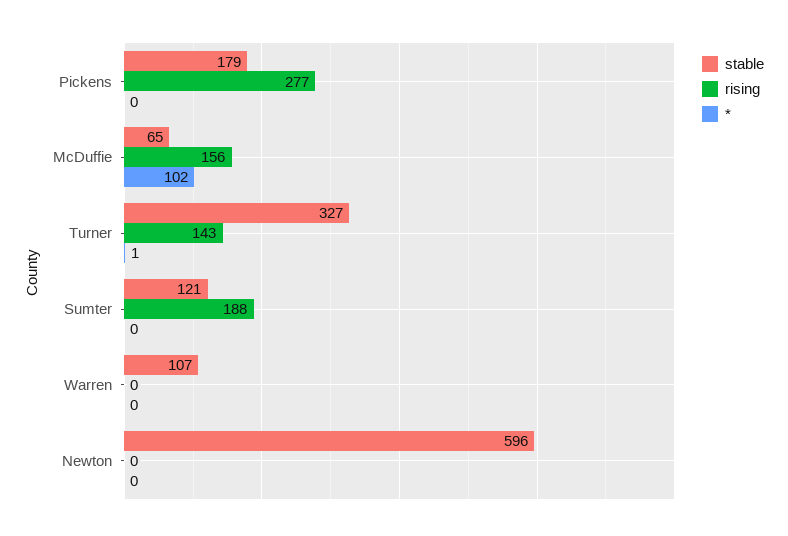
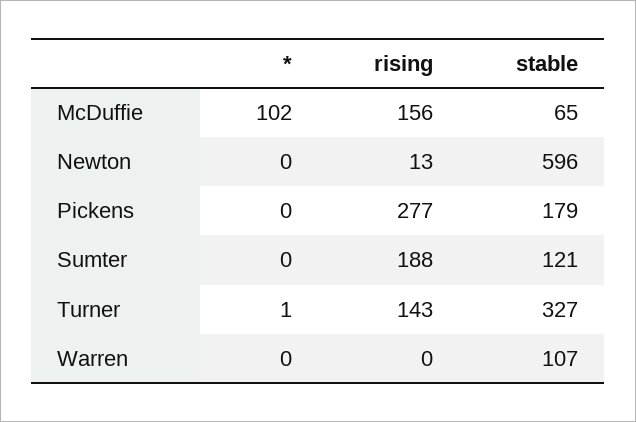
rising, Newton: 0 -> 13

